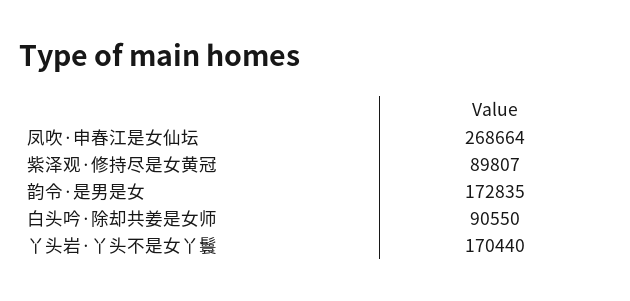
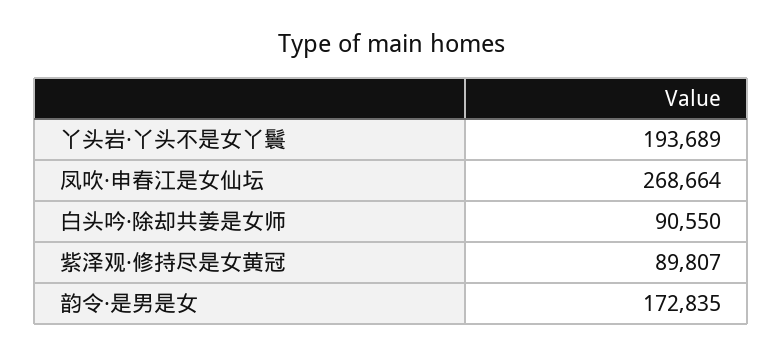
丫头岩·丫头不是女丫鬟: 170440 -> 193689

